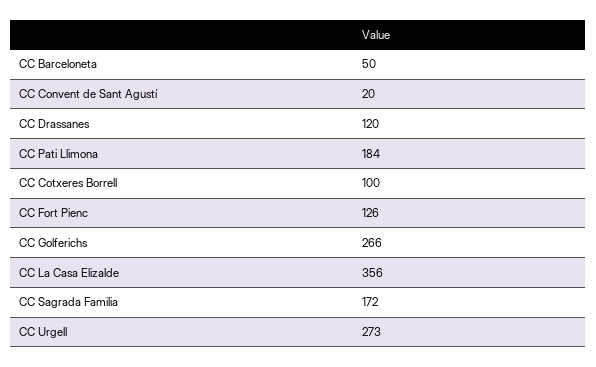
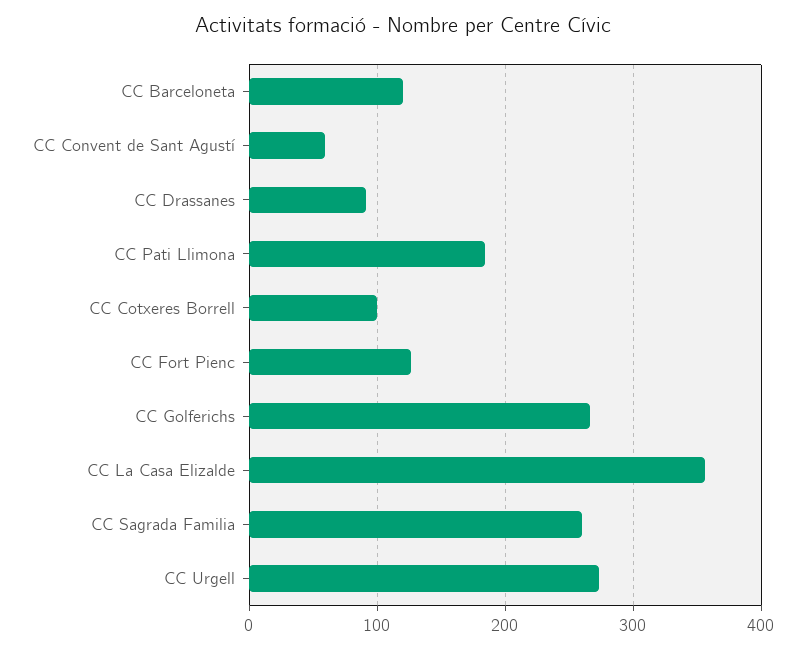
CC Barceloneta: 50 -> 120
CC Convent de Sant Agustí: 20 -> 60
CC Drassanes: 120 -> 90
CC Sagrada Familia: 172 -> 260

